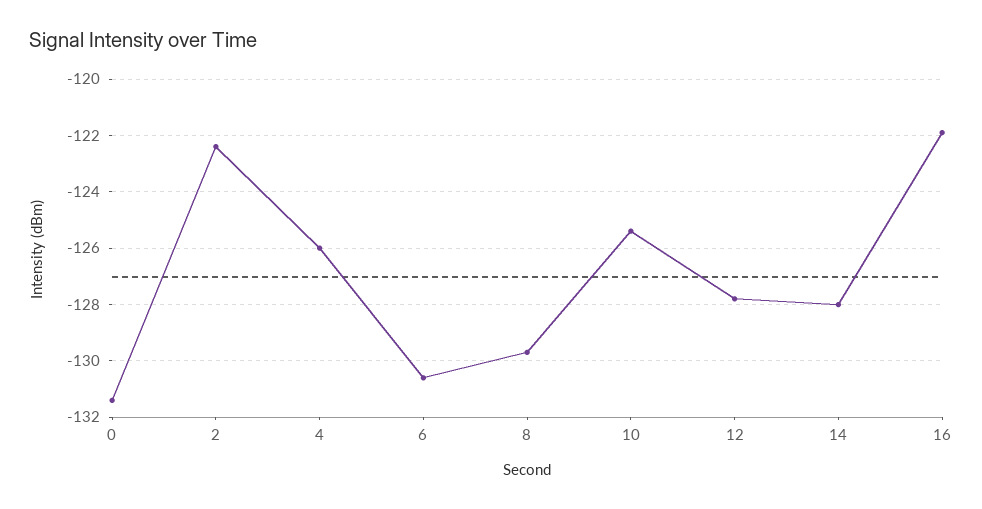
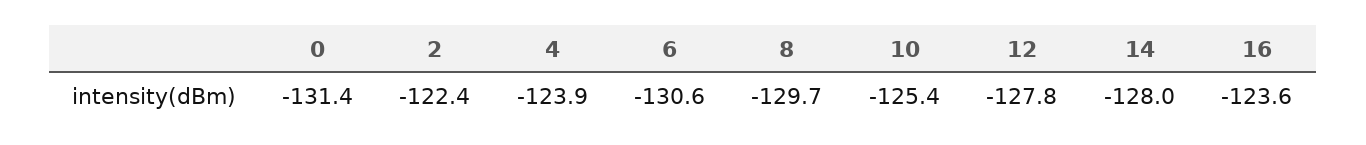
4: -126 -> -123.9
16: -122 -> -123.6

